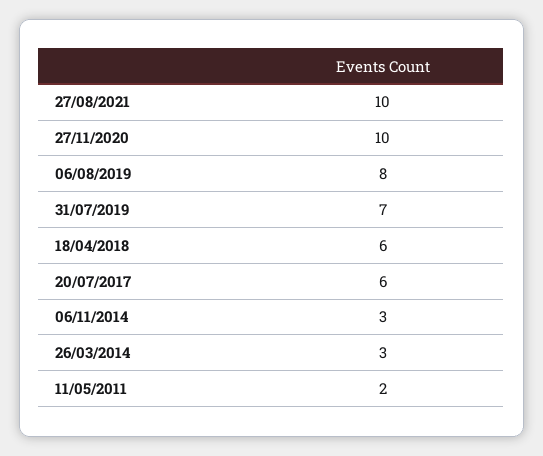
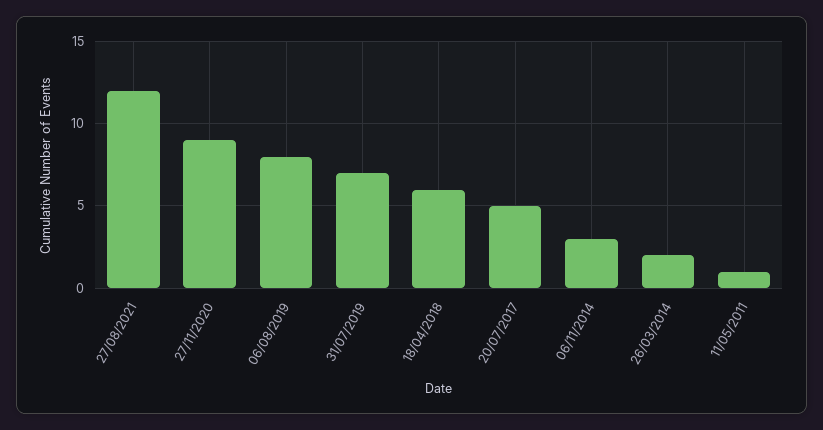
27/08/2021: 10 -> 12
27/11/2020: 10 -> 9
20/07/2017: 6 -> 5
26/03/2014: 3 -> 2
11/05/2011: 2 -> 1

